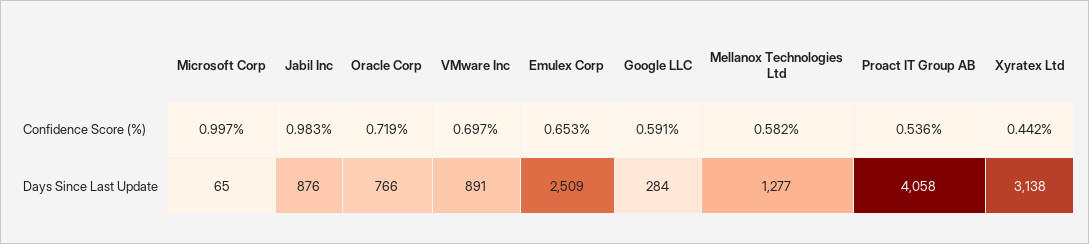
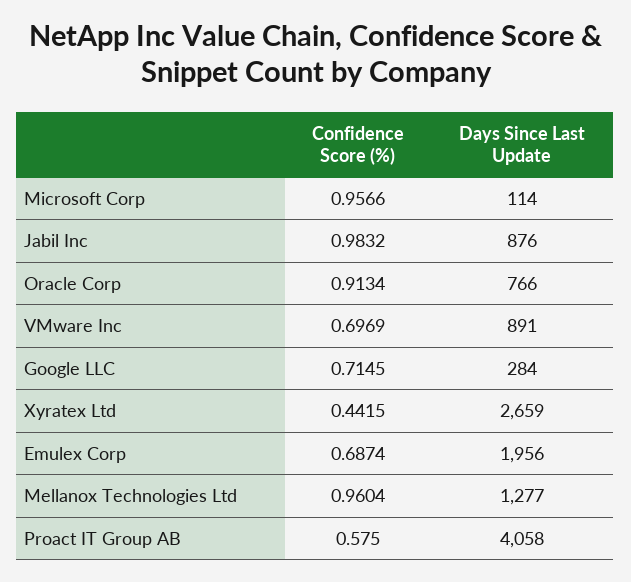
Microsoft Corp, Confidence Score (%): 0.997 -> 0.9566
Oracle Corp, Confidence Score (%): 0.719 -> 0.9134
Emulex Corp, Confidence Score (%): 0.653 -> 0.6874
Google LLC, Confidence Score (%): 0.591 -> 0.7145
Mellanox Technologies Ltd, Confidence Score (%): 0.582 -> 0.9604
Proact IT Group AB, Confidence Score (%): 0.536 -> 0.575
Microsoft Corp, Days Since Last Update: 65 -> 114
Emulex Corp, Days Since Last Update: 2509 -> 1956
Xyratex Ltd, Days Since Last Update: 3138 -> 2659

